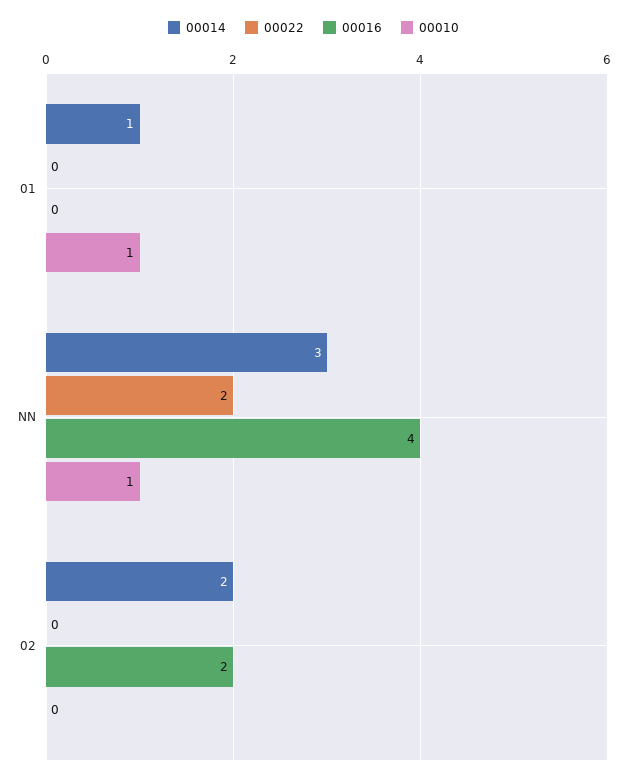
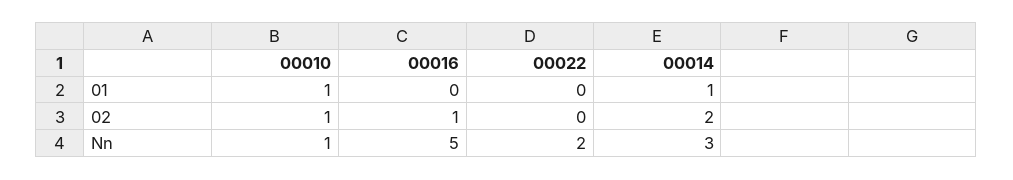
00016, NN: 4 -> 5
00016, 02: 2 -> 1
00010, 02: 0 -> 1

